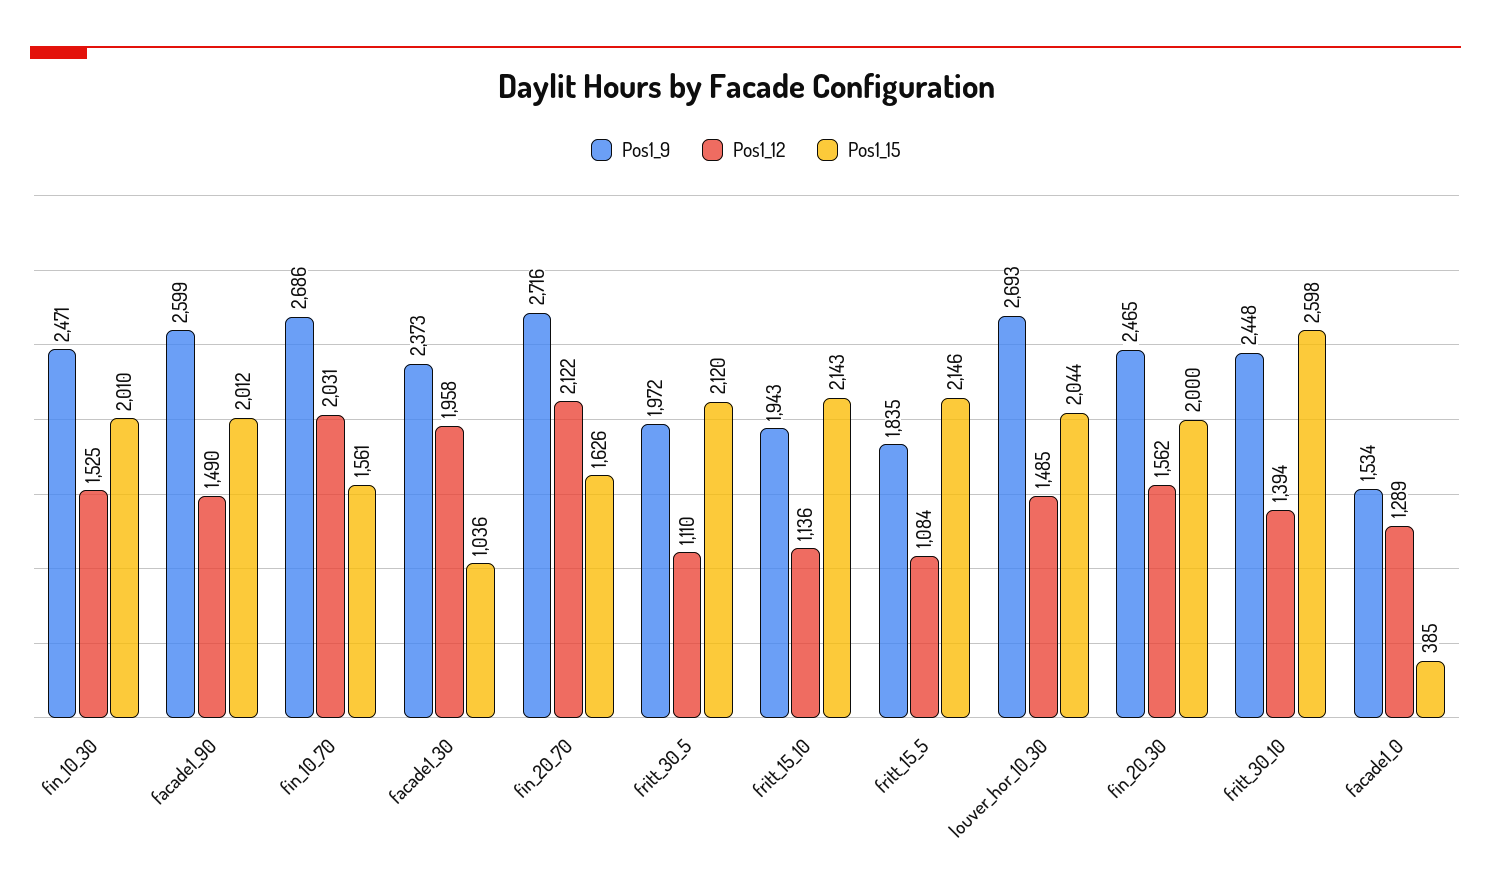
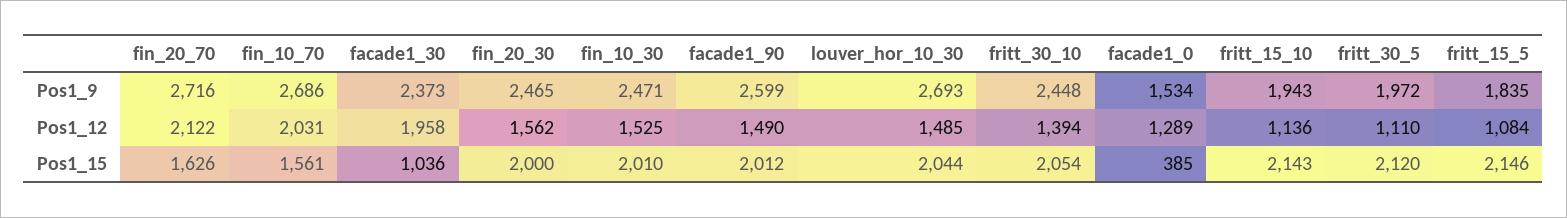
Pos1_15, fritt_30_10: 2598 -> 2054

